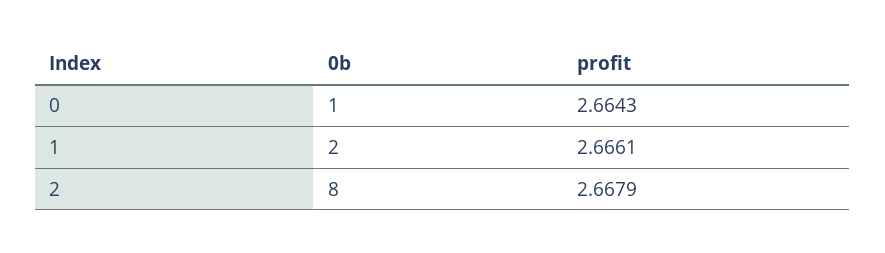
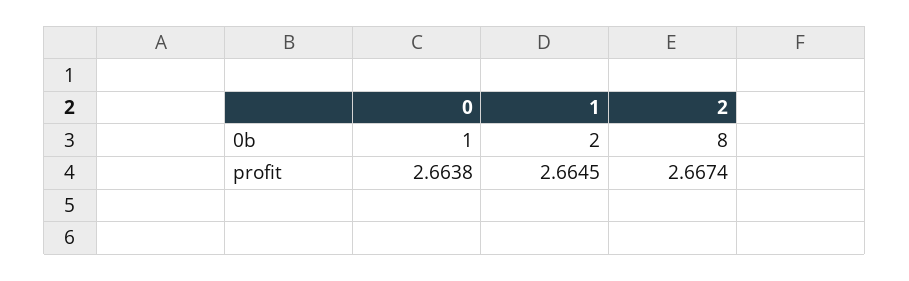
profit, 0: 2.6643 -> 2.6638
profit, 1: 2.6661 -> 2.6645
profit, 2: 2.6679 -> 2.6674

